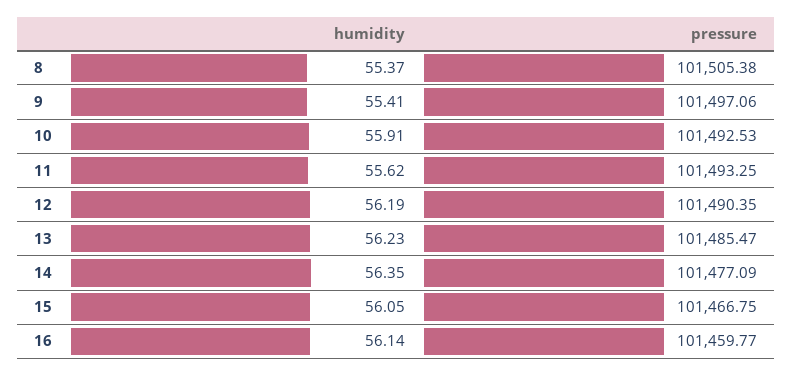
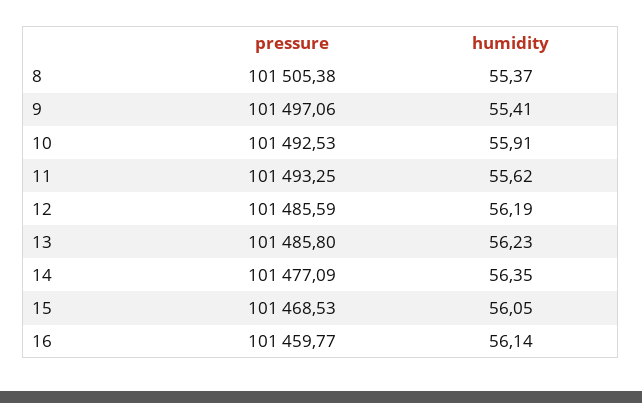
pressure, 12: 101490.35 -> 101485.59
pressure, 13: 101485.47 -> 101485.8
pressure, 15: 101466.75 -> 101468.53

